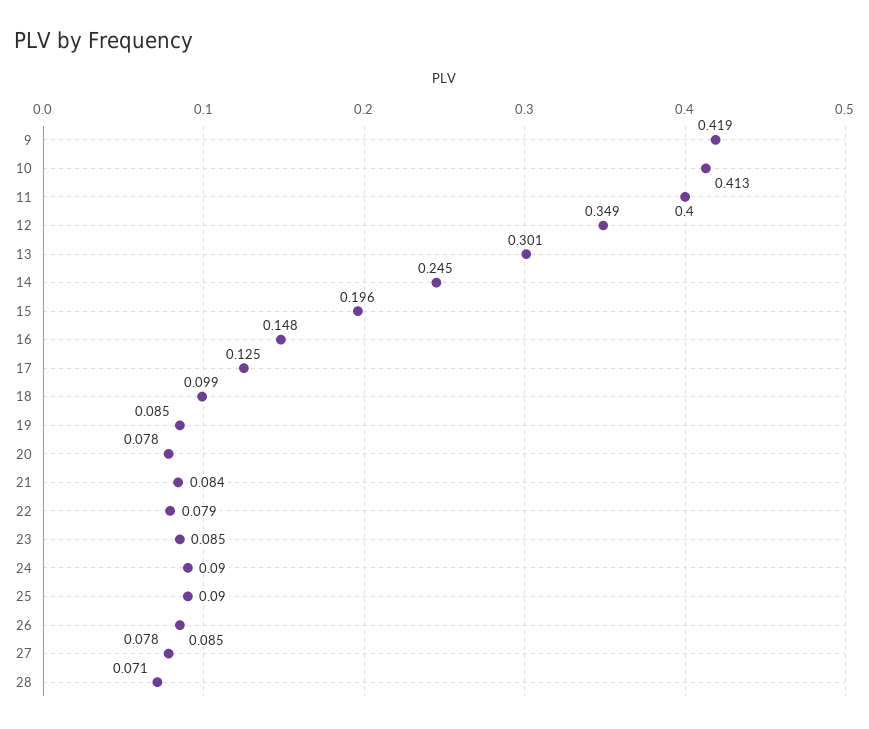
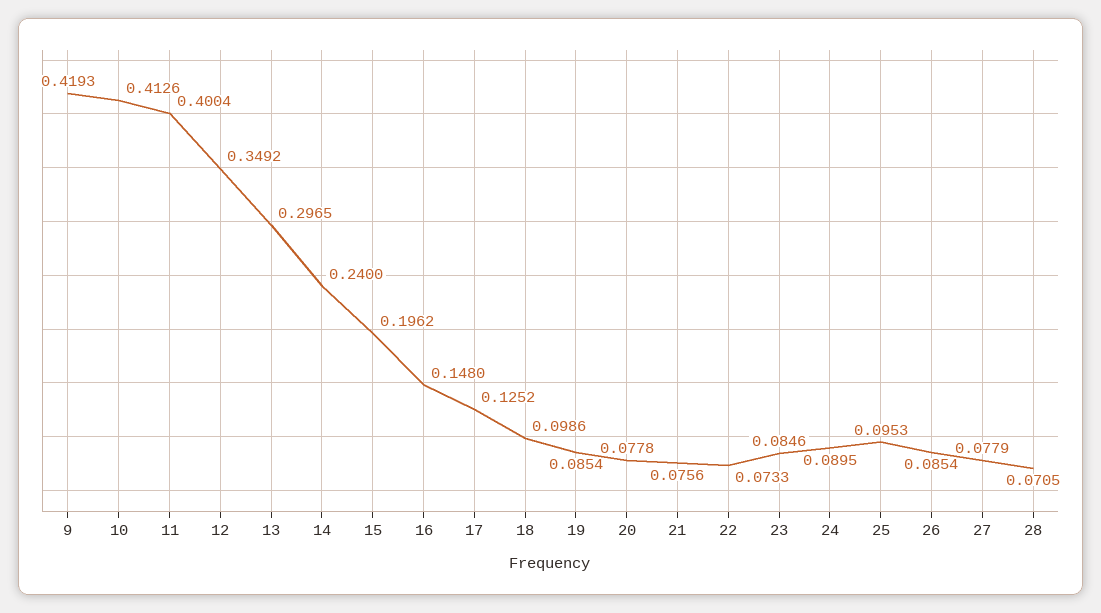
13: 0.301 -> 0.2965
14: 0.245 -> 0.24
21: 0.084 -> 0.0756
22: 0.079 -> 0.0733
25: 0.09 -> 0.0953

